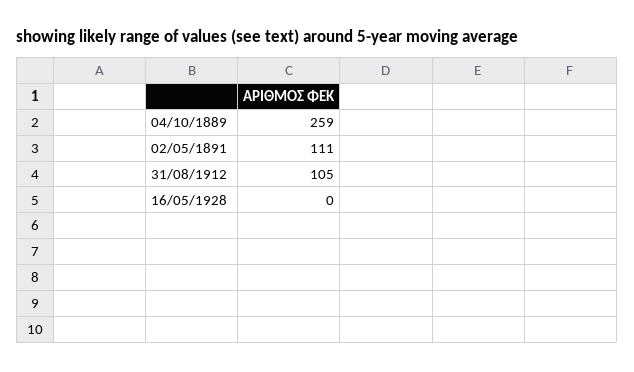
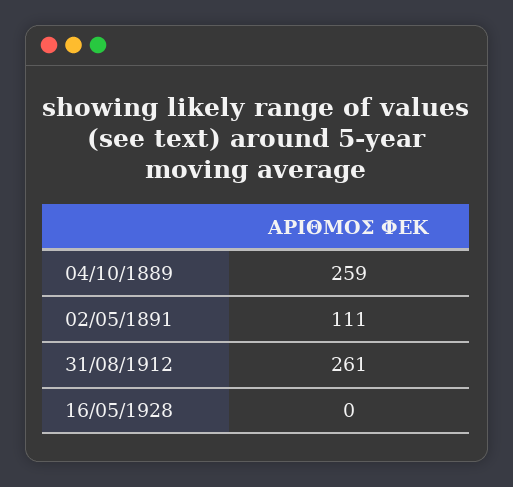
31/08/1912: 105 -> 261

